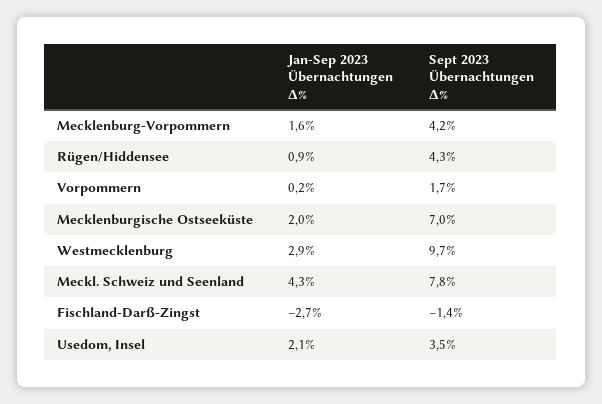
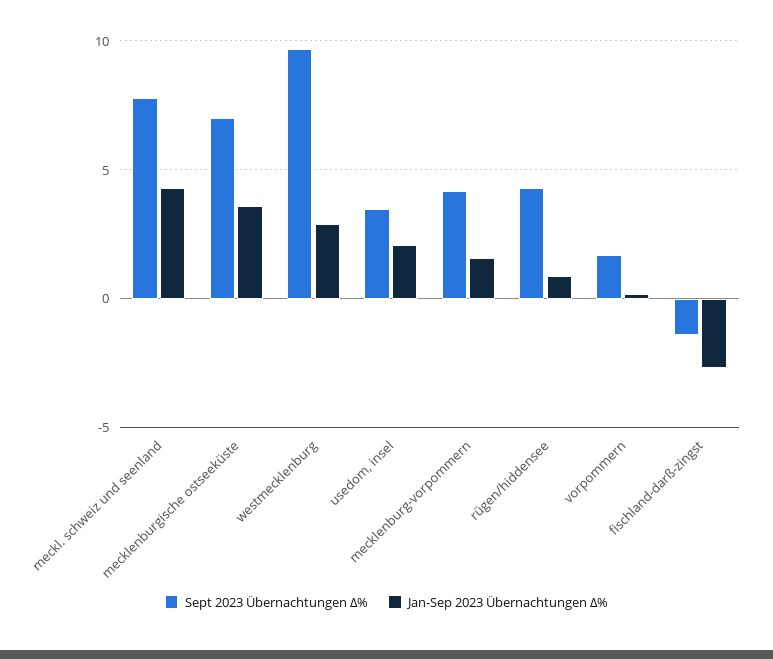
Jan-Sep 2023 Übernachtungen Δ%, Mecklenburgische Ostseeküste: 2 -> 3.5

